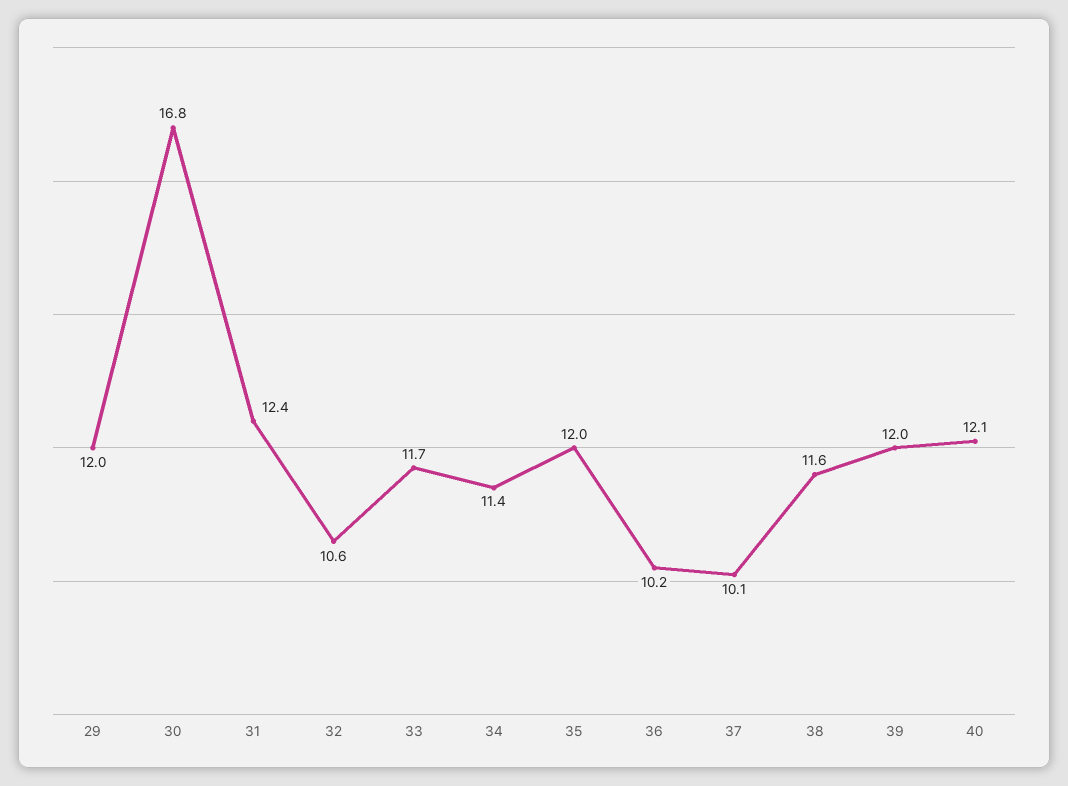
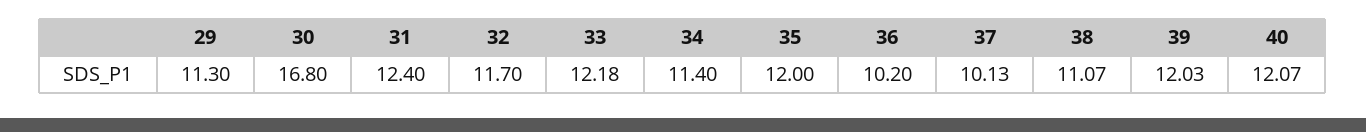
29: 12 -> 11.3
32: 10.6 -> 11.7
33: 11.7 -> 12.18
38: 11.6 -> 11.07

